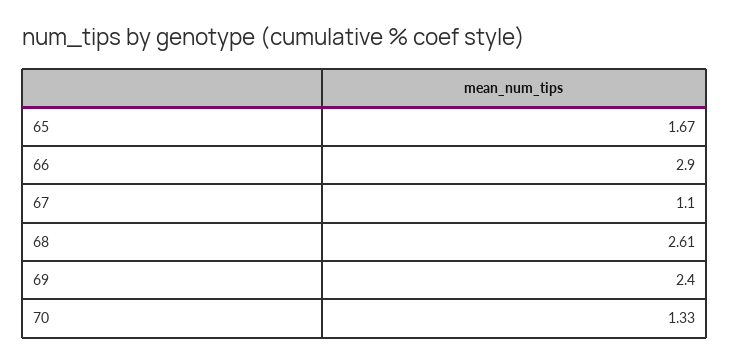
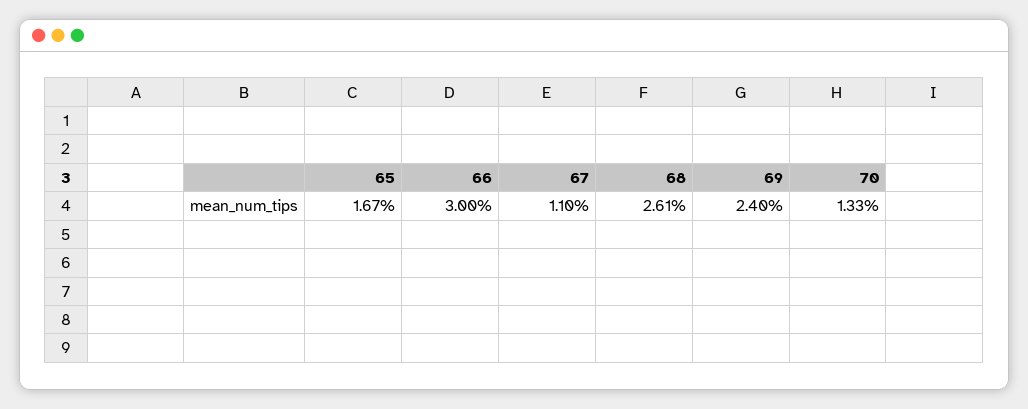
66: 2.9 -> 3

